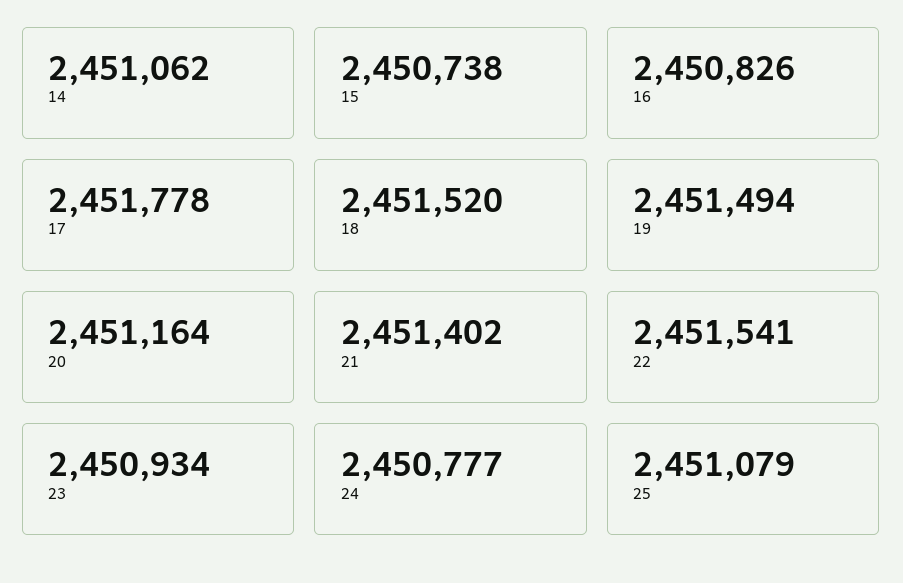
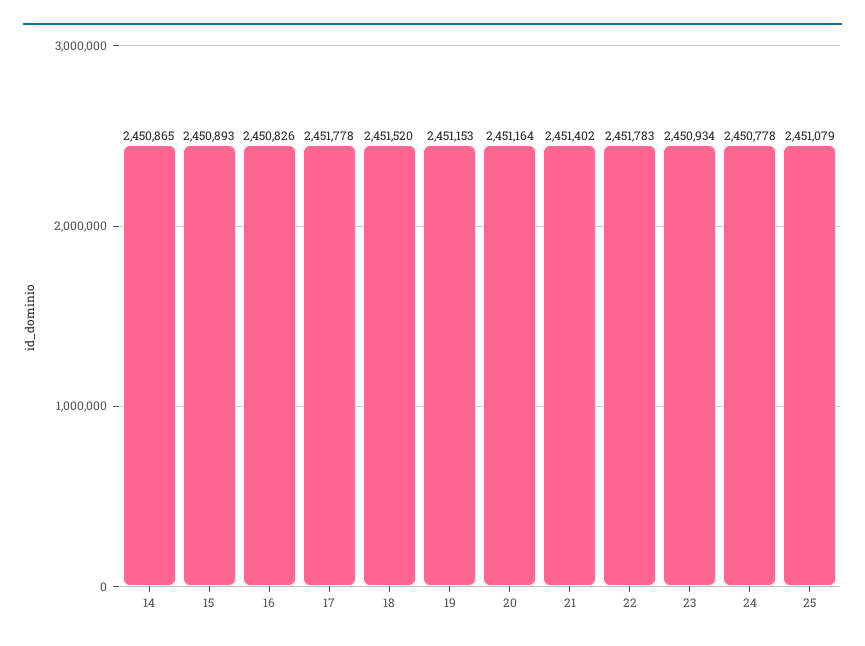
14: 2451062 -> 2450865
15: 2450738 -> 2450893
19: 2451494 -> 2451153
22: 2451541 -> 2451783
24: 2450777 -> 2450778

